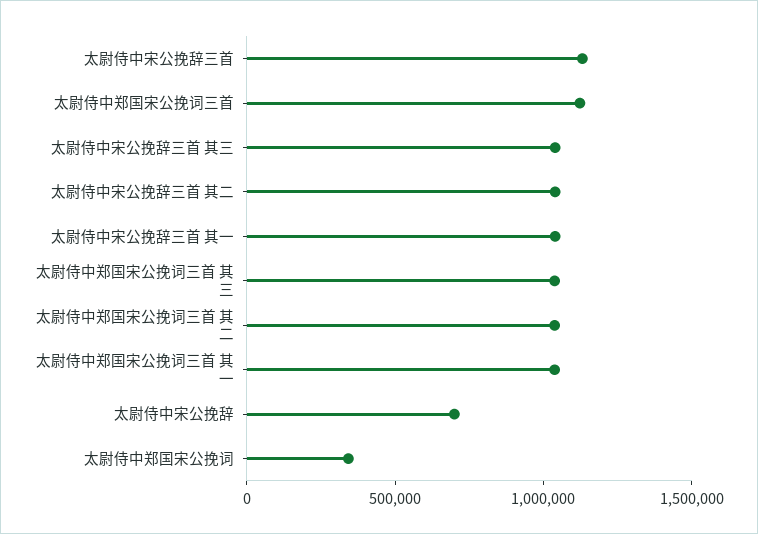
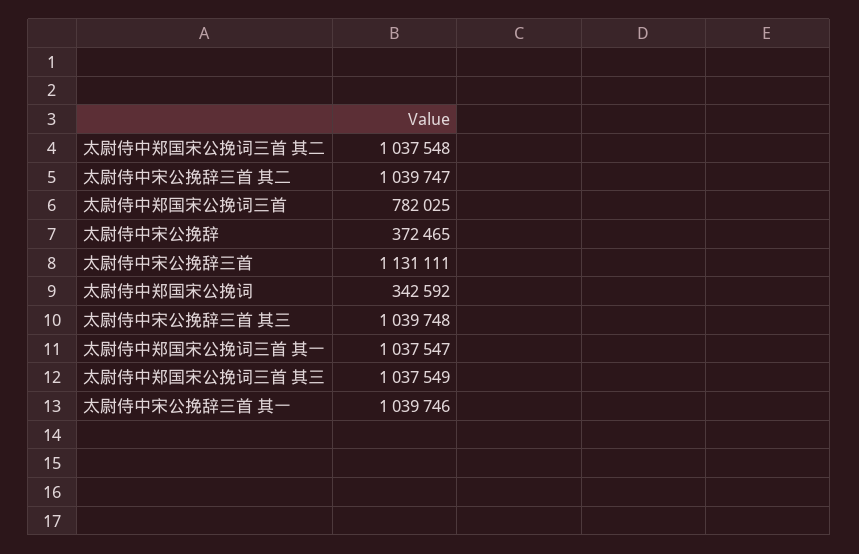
太尉侍中郑国宋公挽词三首: 1100000 -> 782025
太尉侍中宋公挽辞: 700000 -> 372465

